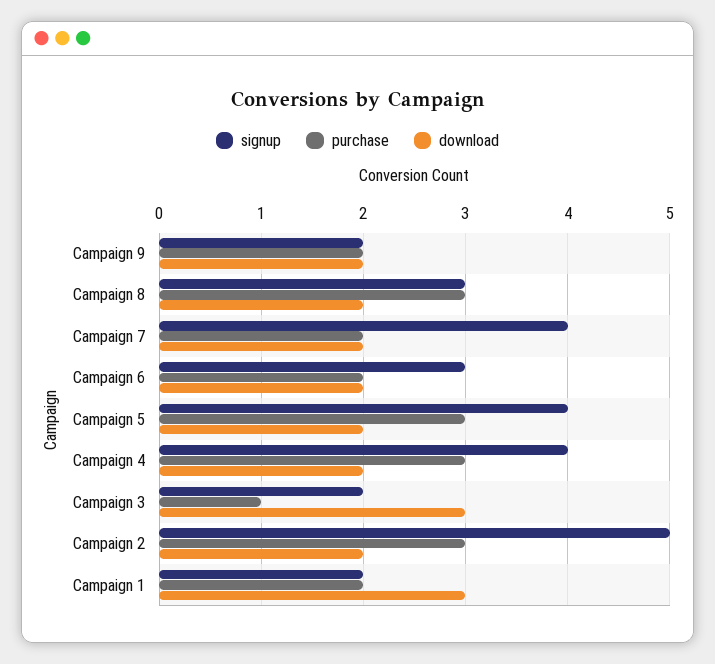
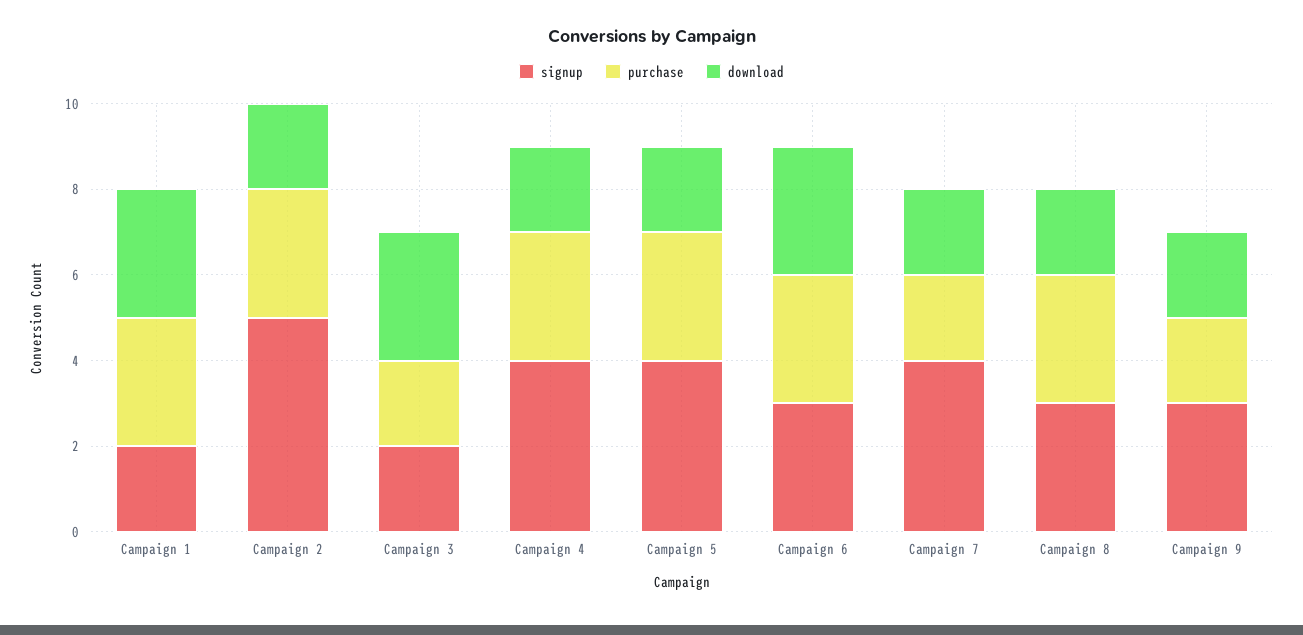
signup, Campaign 9: 2 -> 3
purchase, Campaign 6: 2 -> 3
download, Campaign 6: 2 -> 3
purchase, Campaign 3: 1 -> 2
purchase, Campaign 1: 2 -> 3

